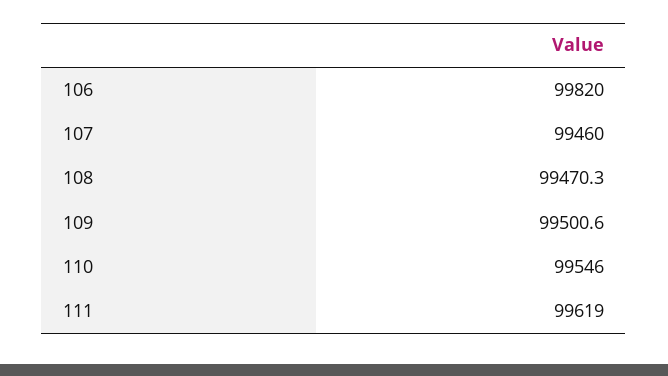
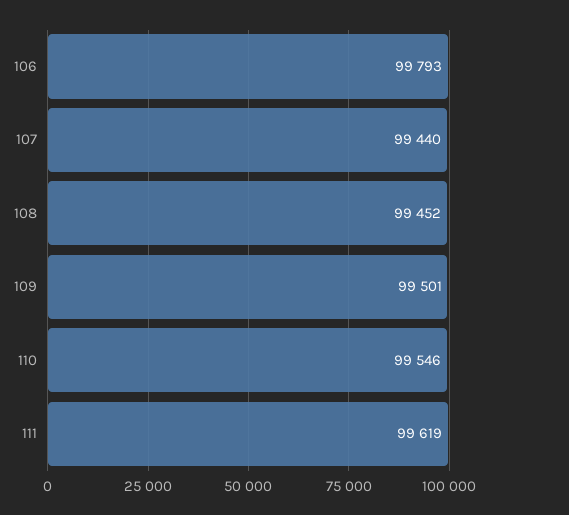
106: 99820 -> 99793
107: 99460 -> 99440
108: 99470.3 -> 99452

